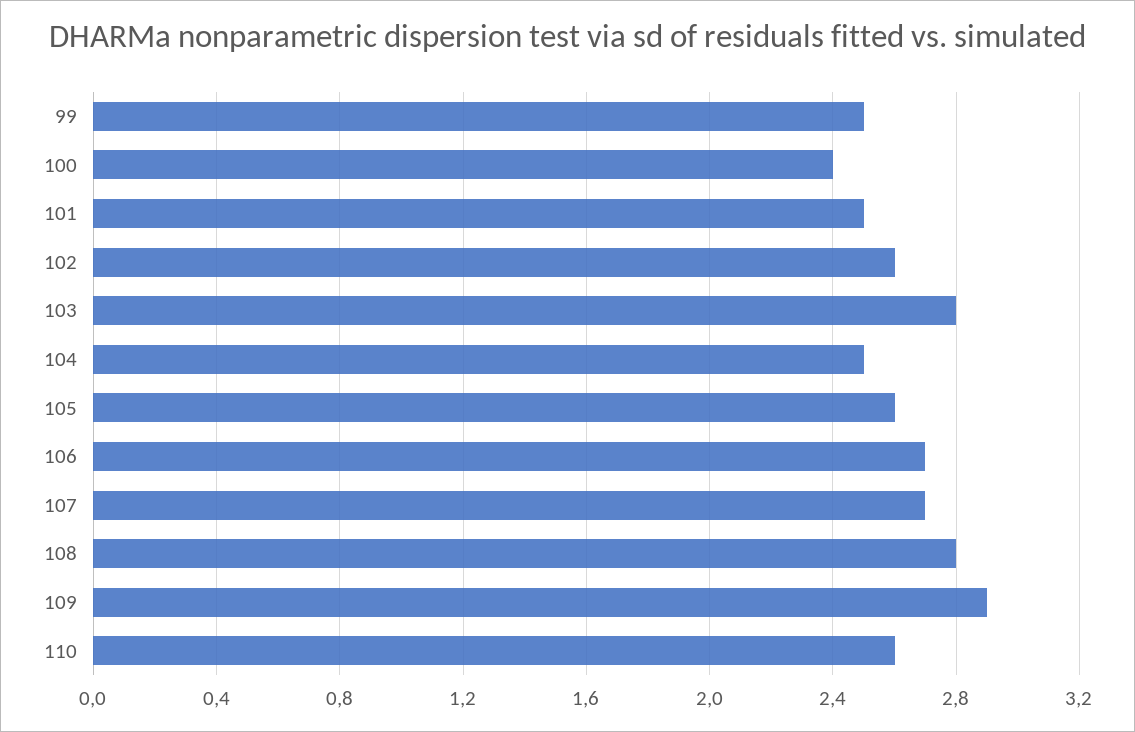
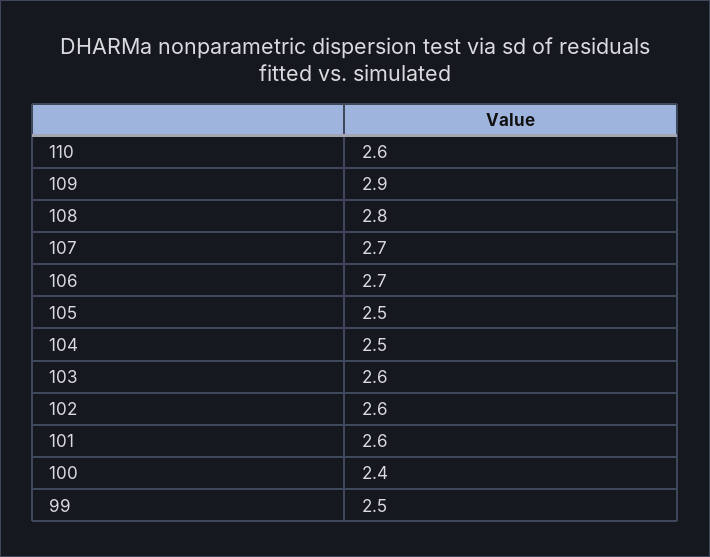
101: 2.5 -> 2.6
103: 2.8 -> 2.6
105: 2.6 -> 2.5

